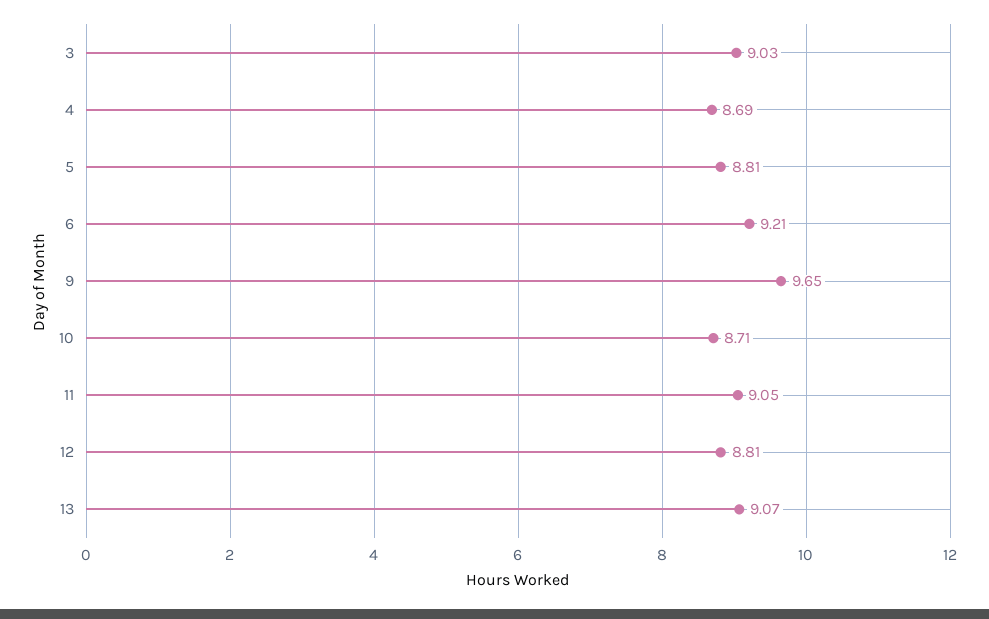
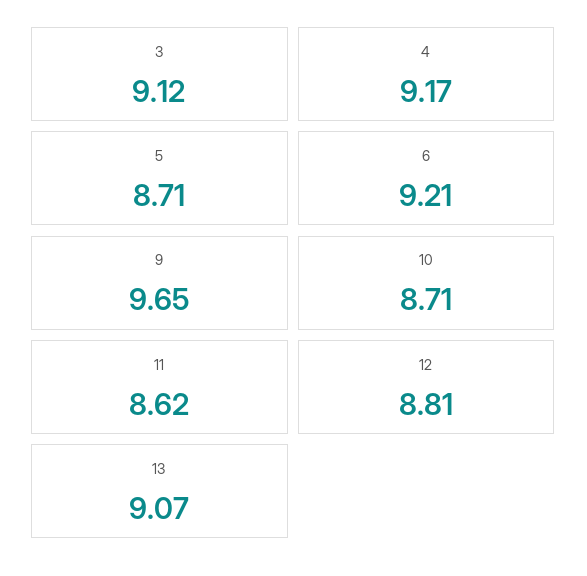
3: 9.03 -> 9.12
4: 8.69 -> 9.17
5: 8.81 -> 8.71
11: 9.05 -> 8.62

